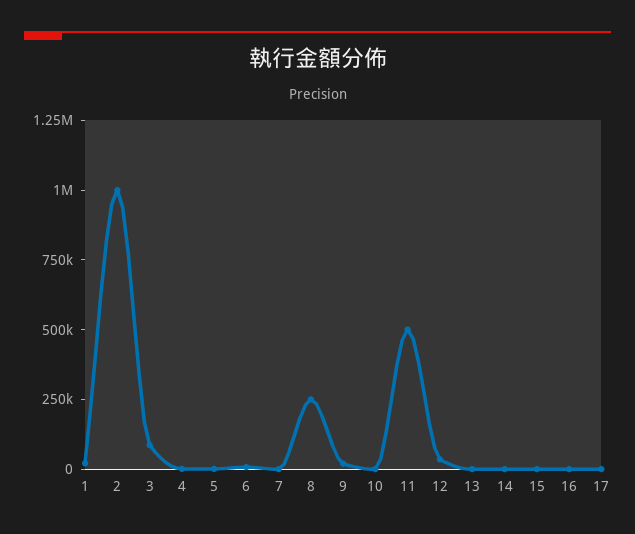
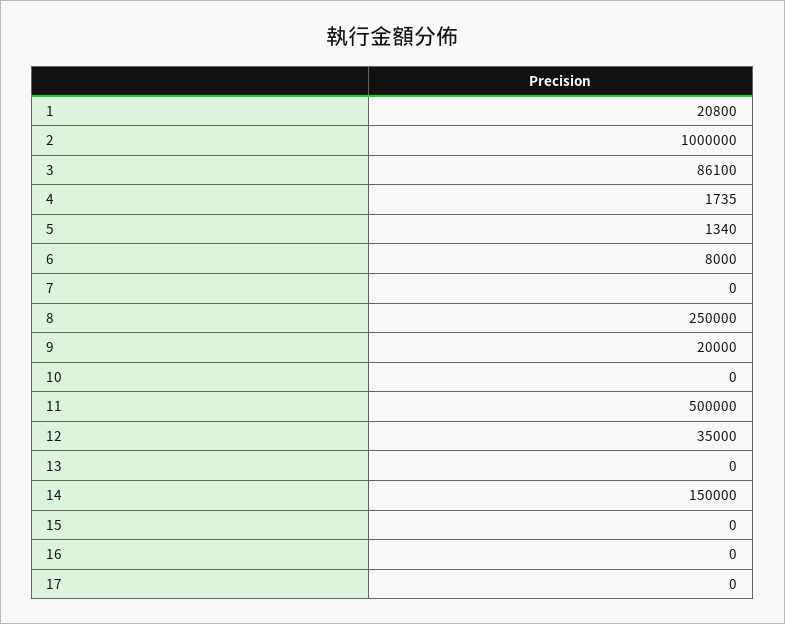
14: 0 -> 150000

